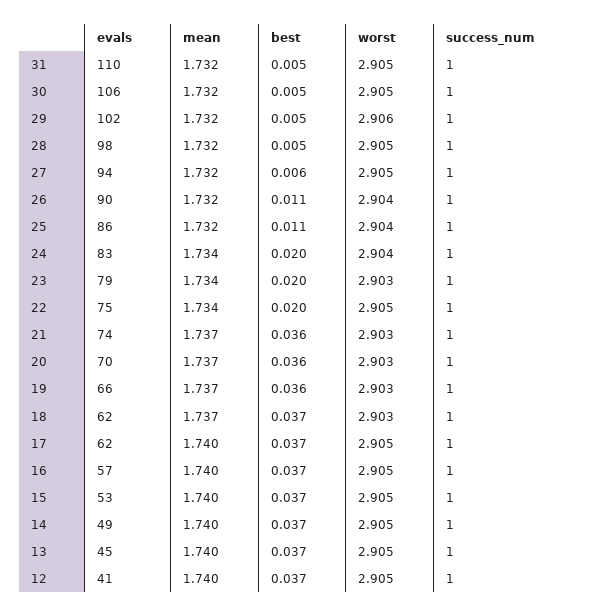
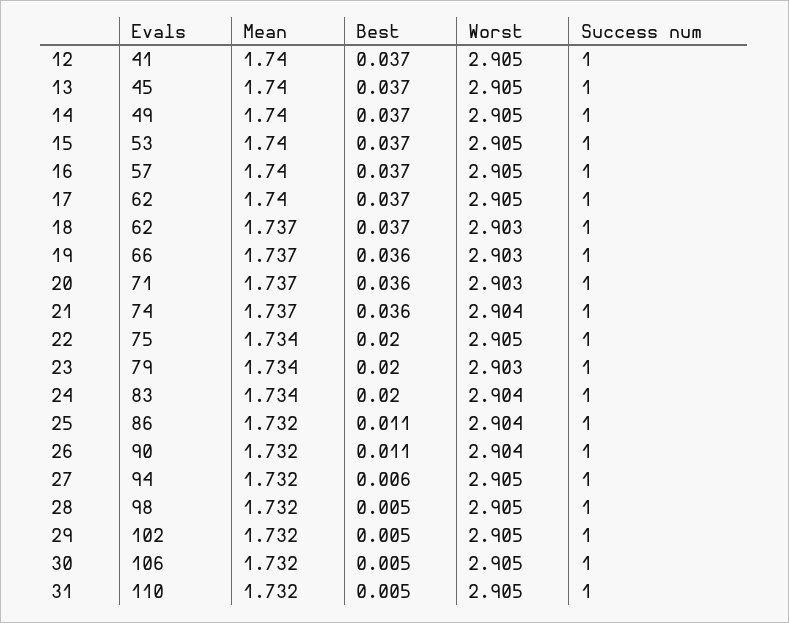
worst, 29: 2.906 -> 2.905
worst, 21: 2.903 -> 2.904
evals, 20: 70 -> 71

